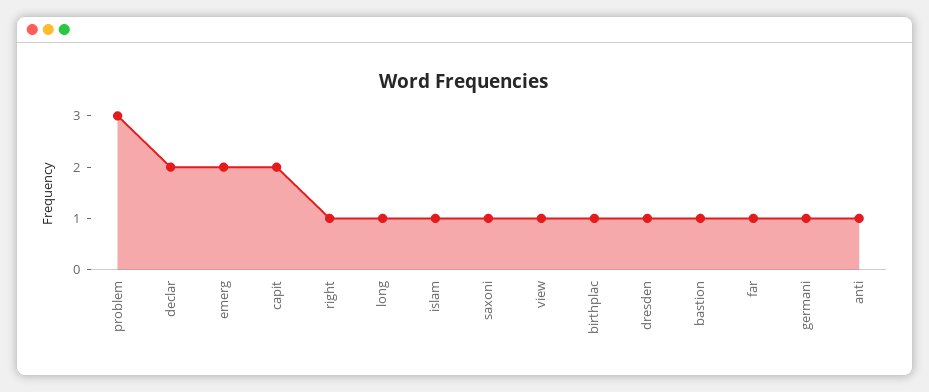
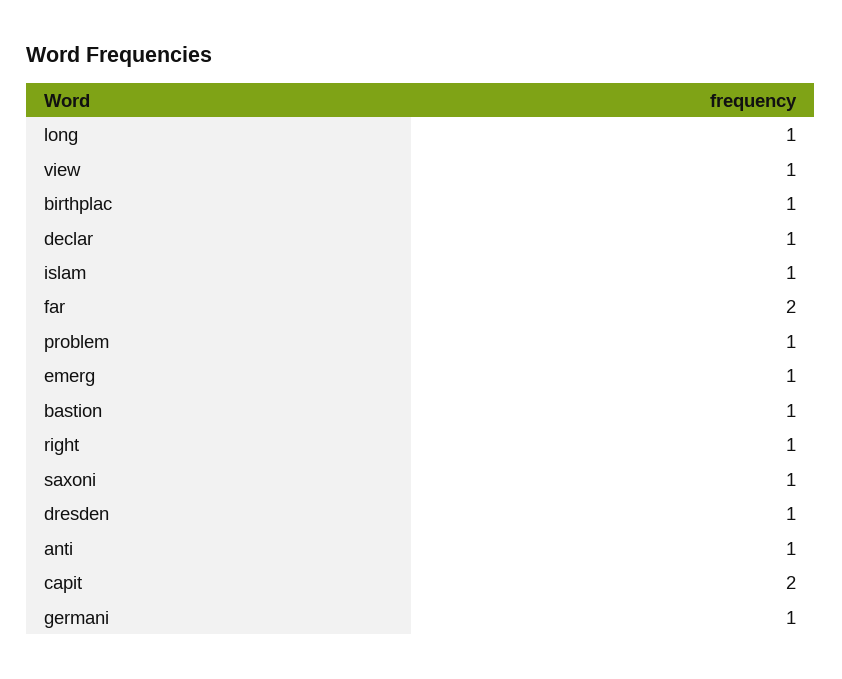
problem: 3 -> 1
declar: 2 -> 1
emerg: 2 -> 1
far: 1 -> 2

